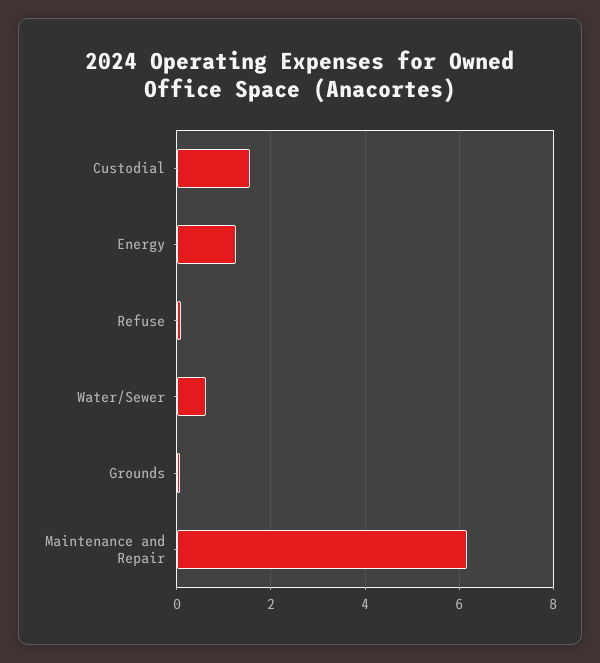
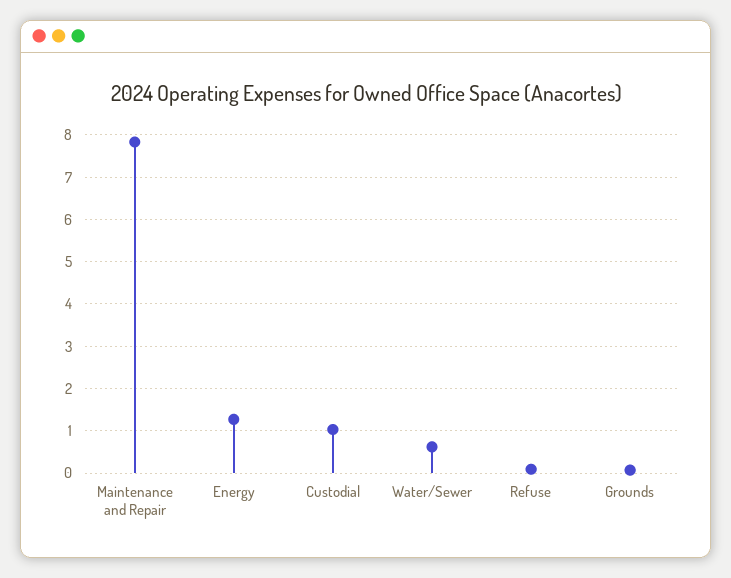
Custodial: 1.6 -> 1
Maintenance and Repair: 6.2 -> 7.8

